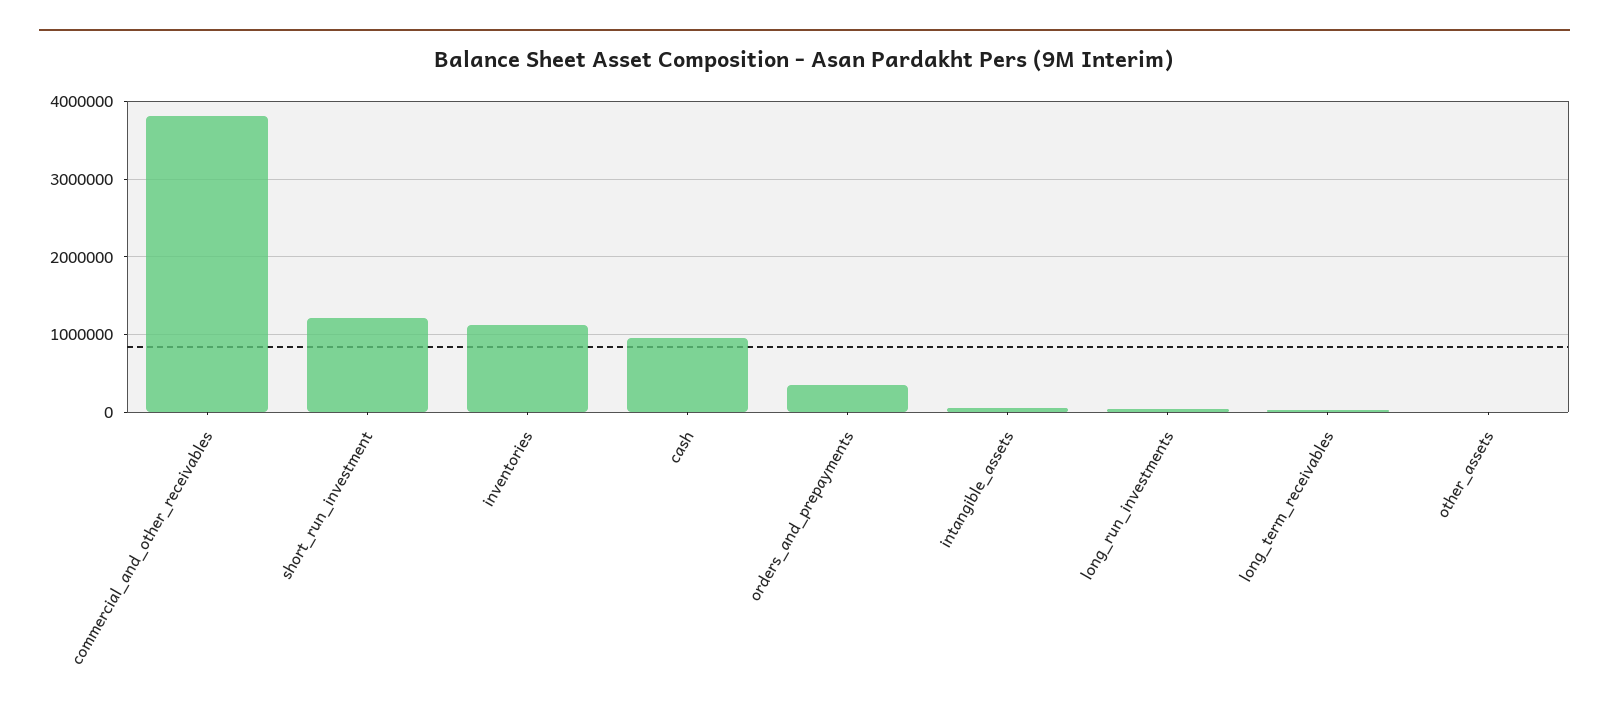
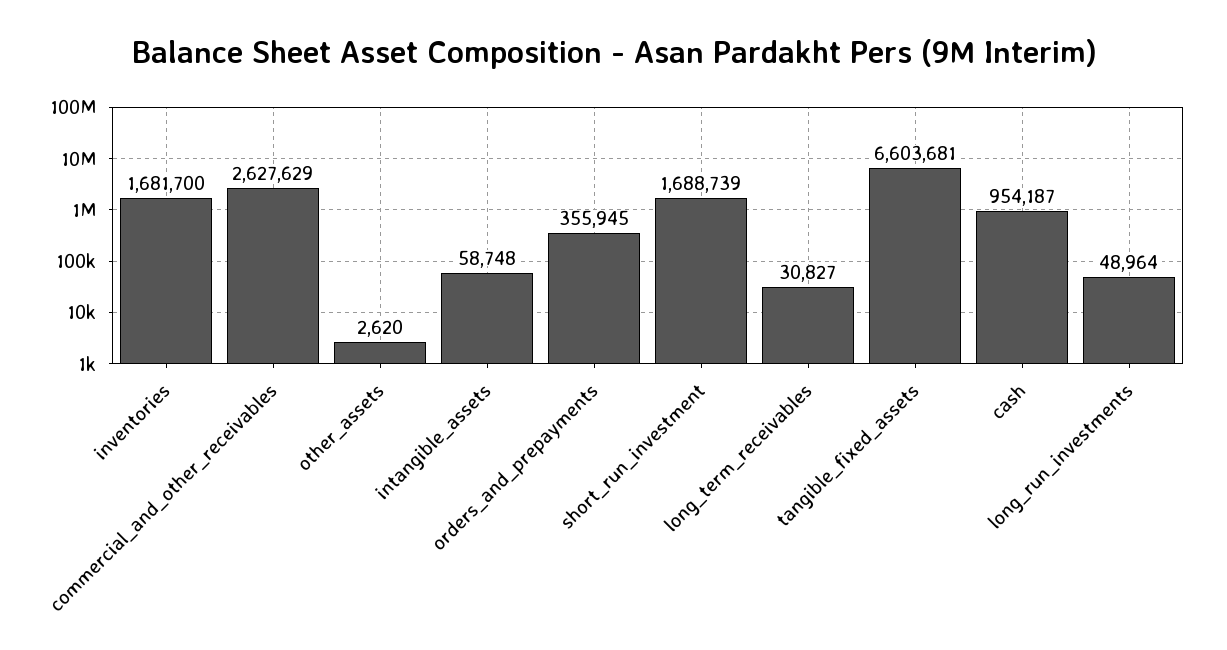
commercial_and_other_receivables: 3800000 -> 2627629
short_run_investment: 1200000 -> 1688739
inventories: 1100000 -> 1681700
tangible_fixed_assets: none -> 6603681

